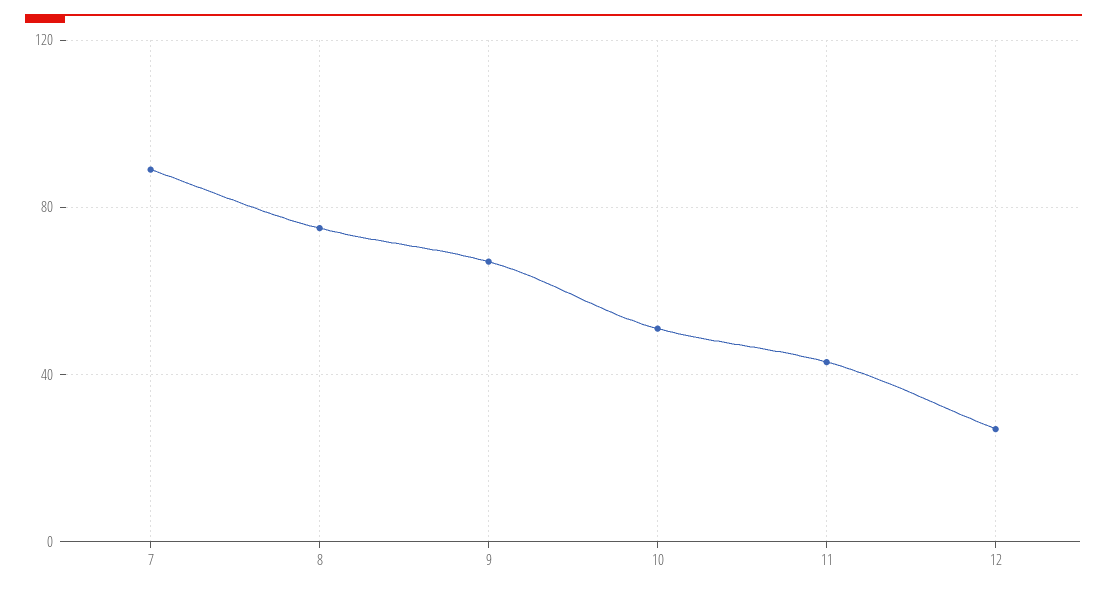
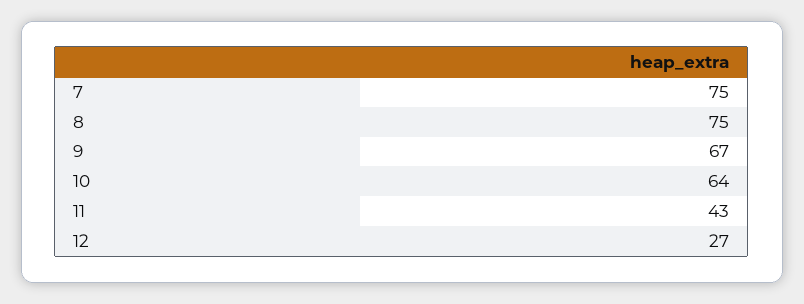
7: 90 -> 75
10: 50 -> 64

